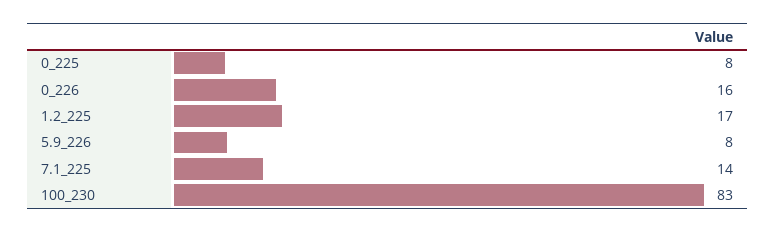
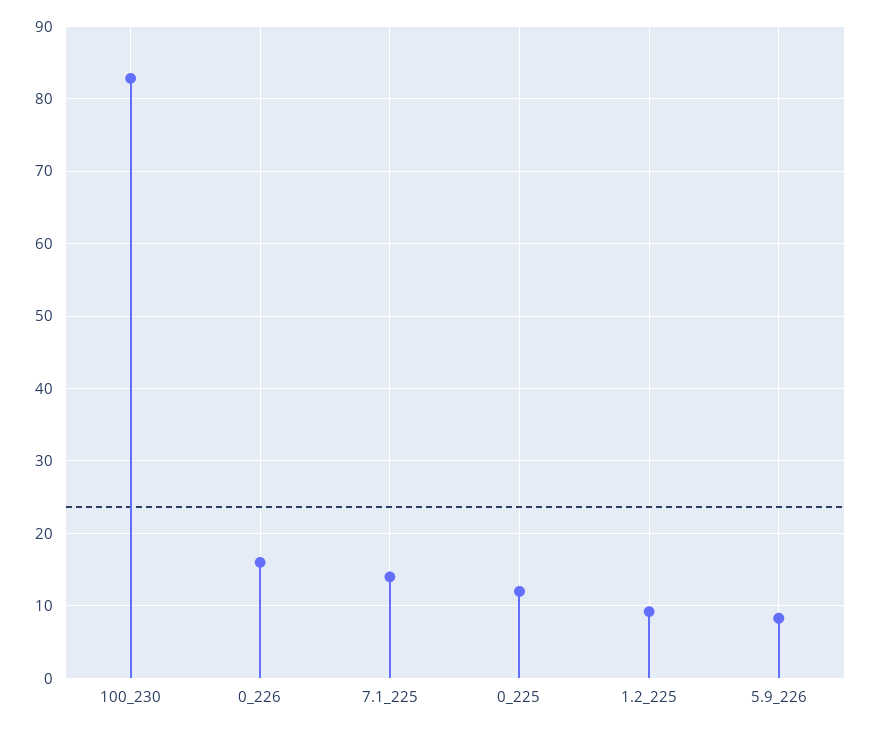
0_225: 8 -> 12
1.2_225: 17 -> 9

